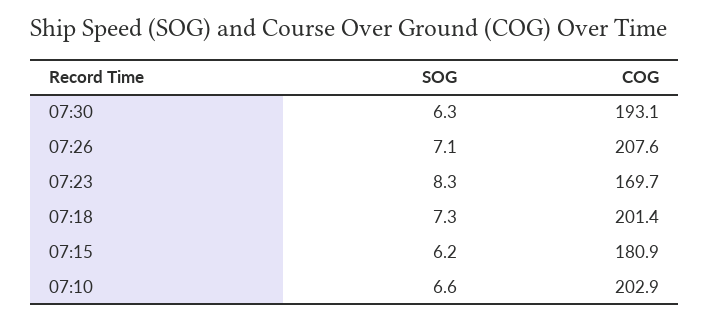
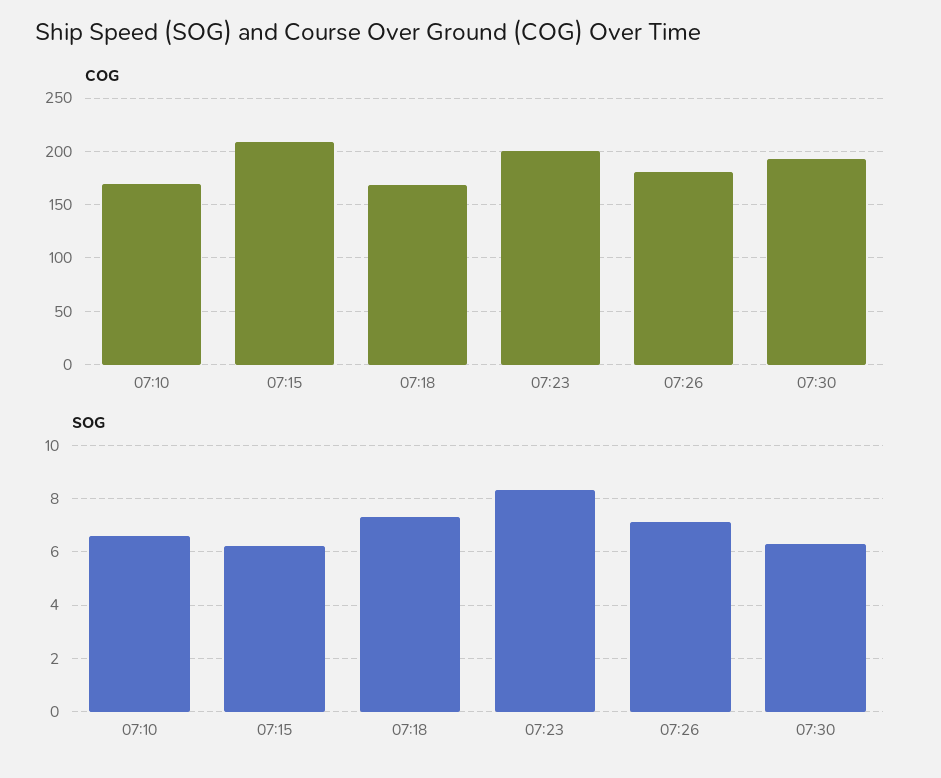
COG, 07:26: 207.6 -> 180
COG, 07:23: 169.7 -> 200
COG, 07:18: 201.4 -> 170
COG, 07:15: 180.9 -> 210
COG, 07:10: 202.9 -> 170

